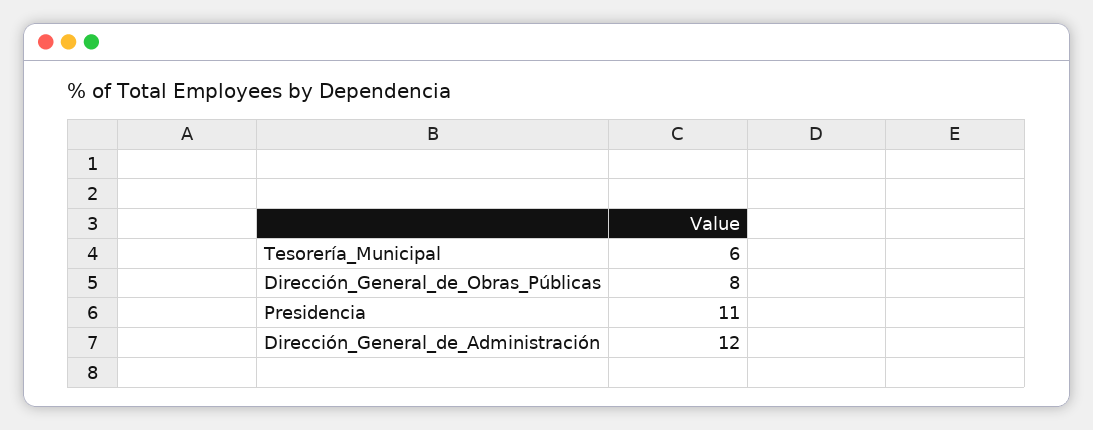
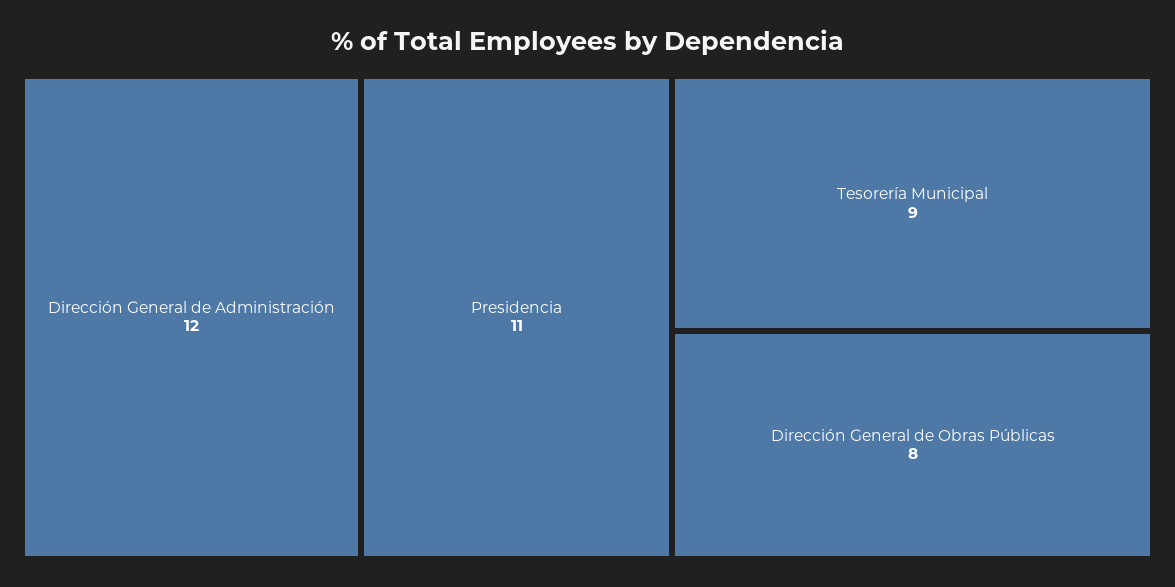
Tesorería_Municipal: 6 -> 9

